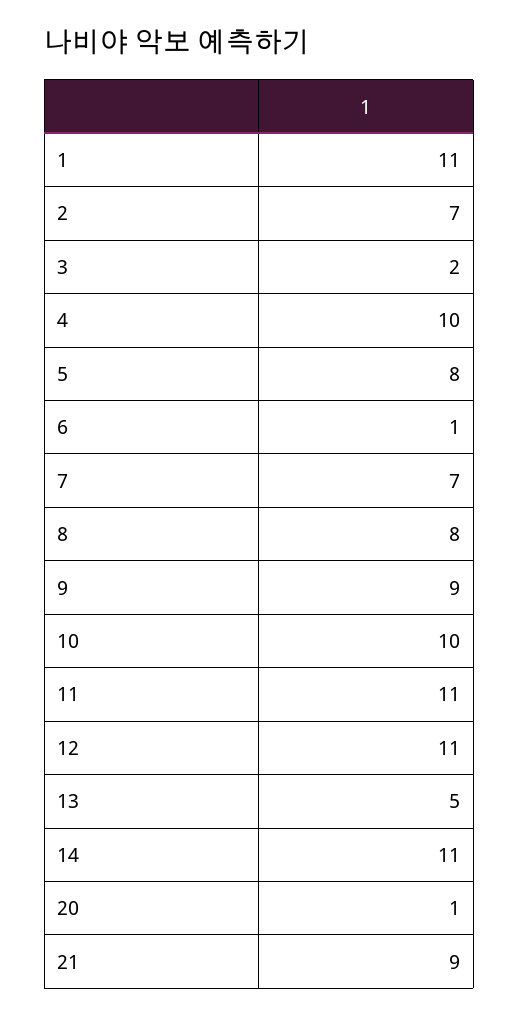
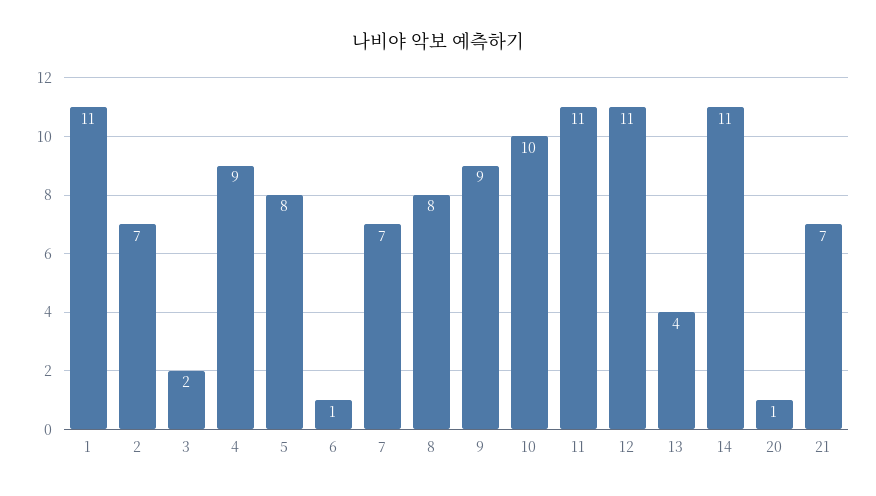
4: 10 -> 9
13: 5 -> 4
21: 9 -> 7

